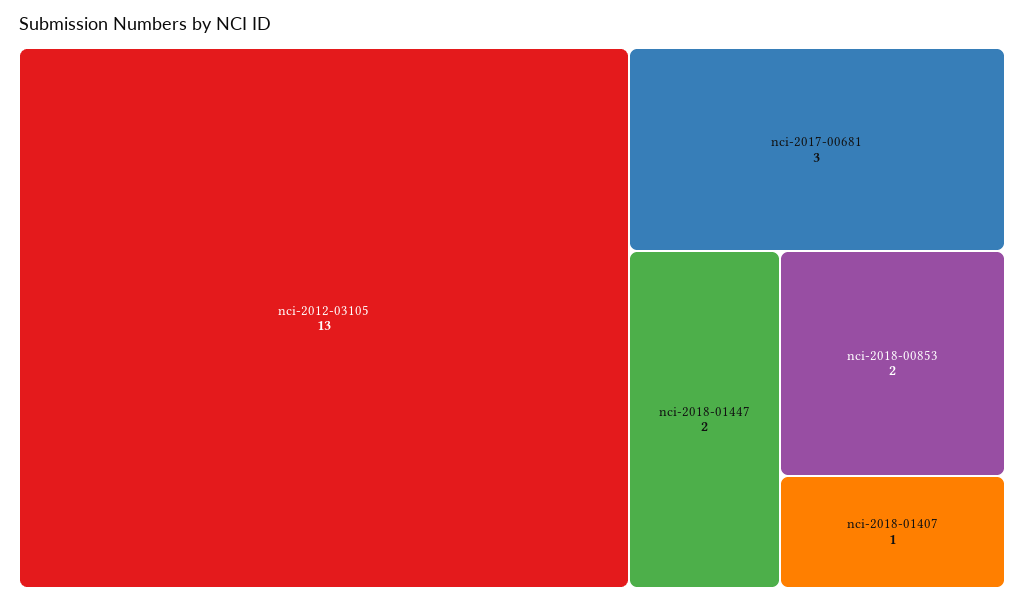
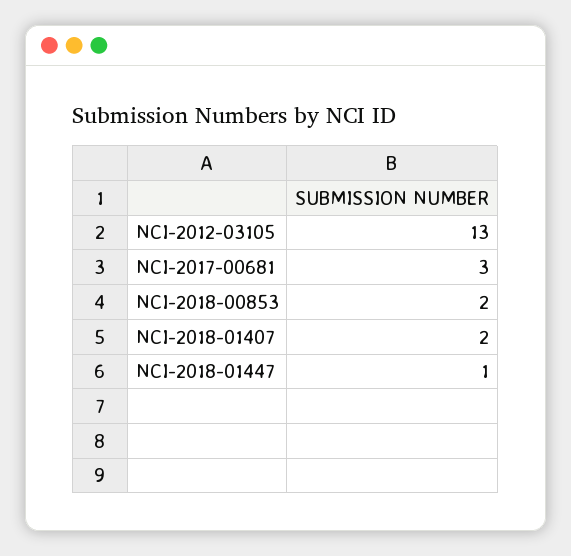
nci-2018-01447: 2 -> 1
nci-2018-01407: 1 -> 2

